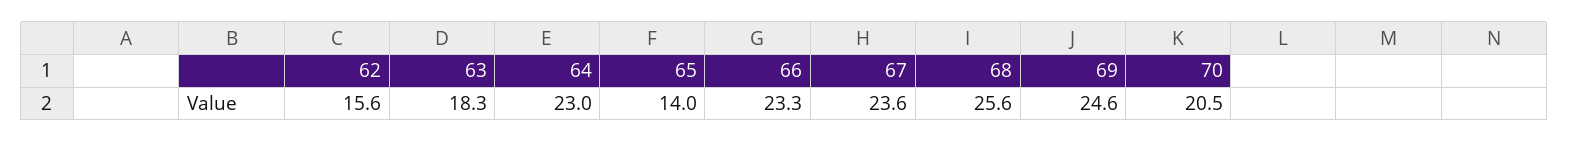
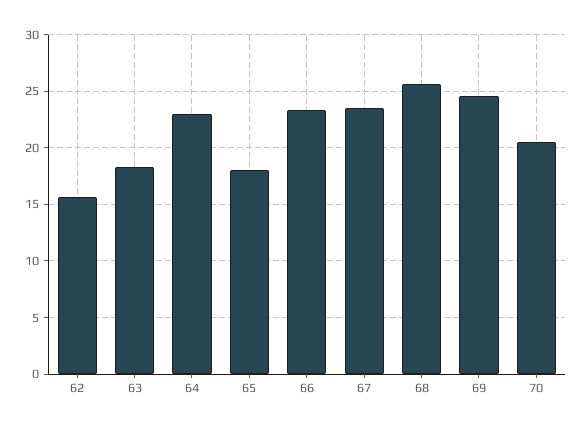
65: 14 -> 18

